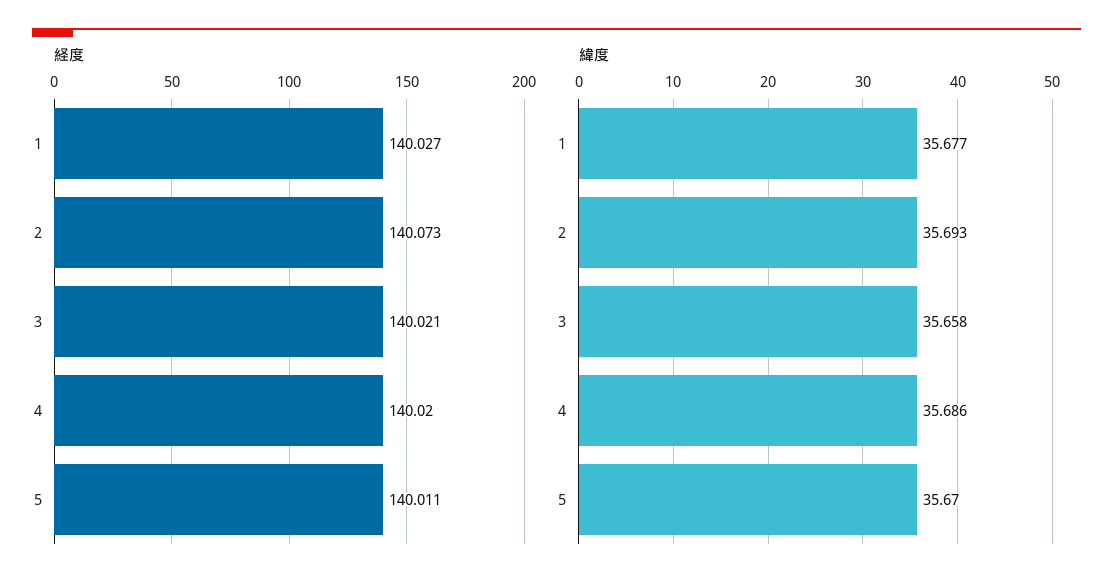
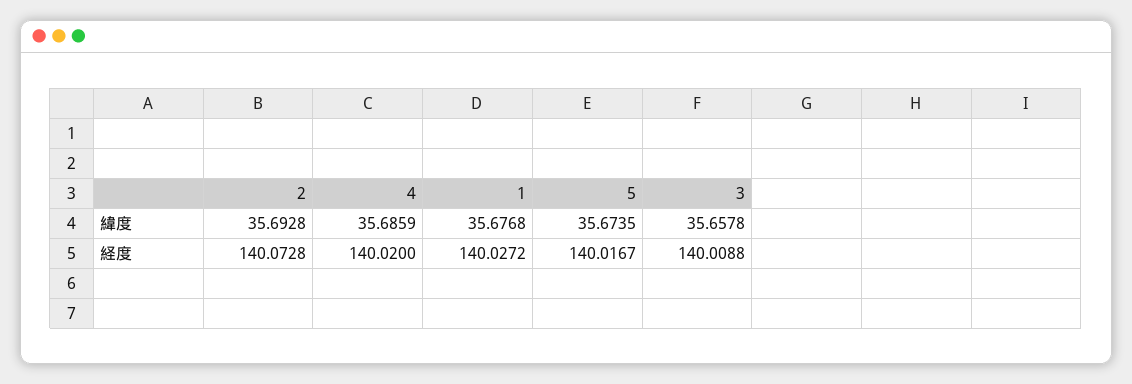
経度, 3: 140.021 -> 140.0088
経度, 5: 140.011 -> 140.0167
緯度, 5: 35.67 -> 35.6735

